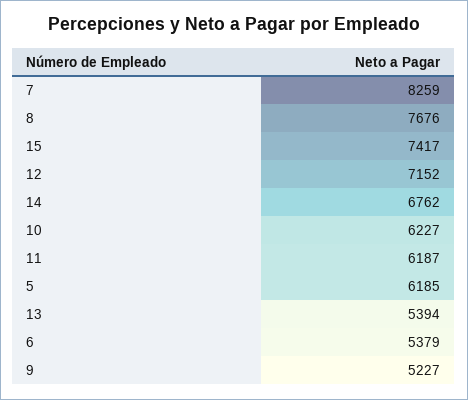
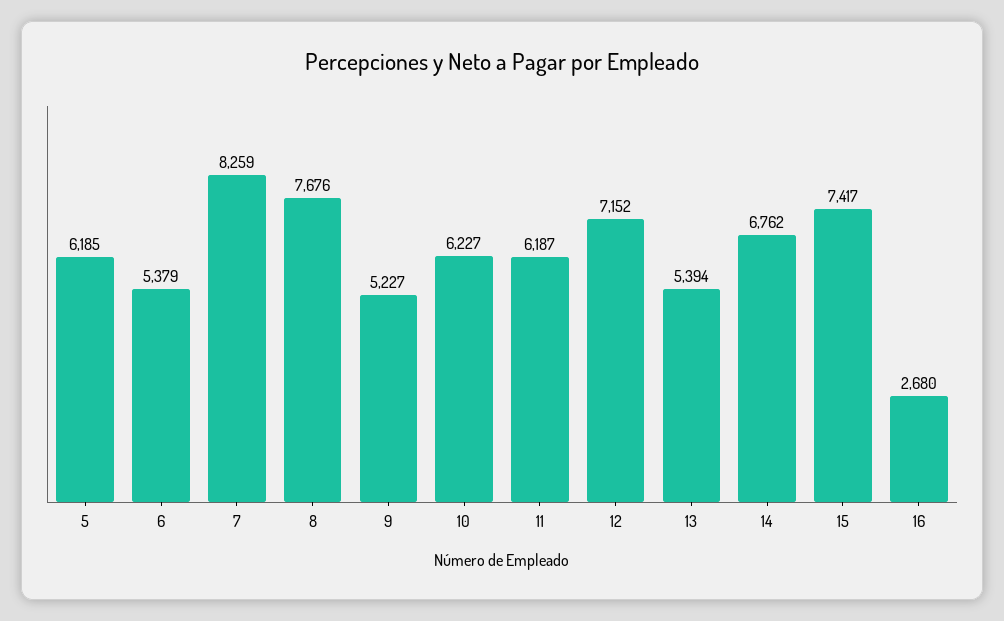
16: none -> 2680

